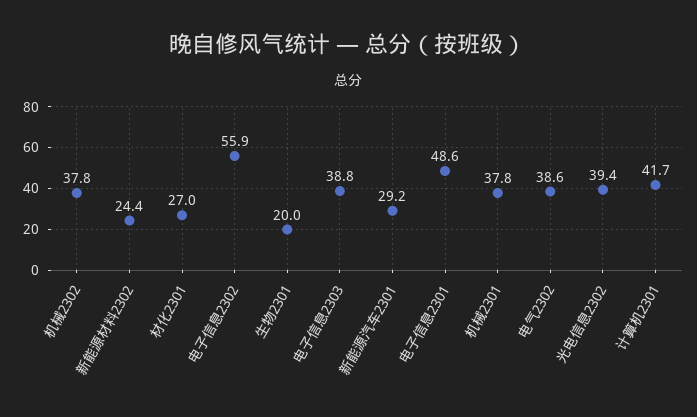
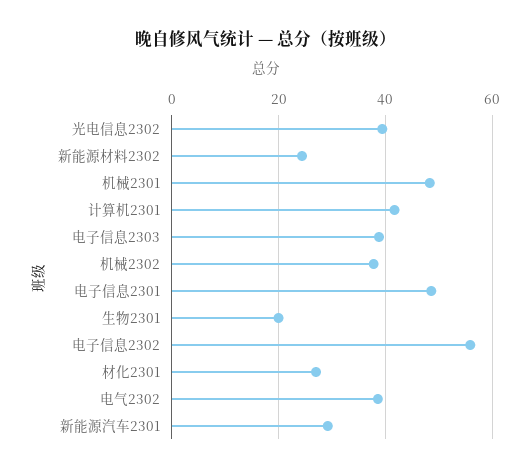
机械2301: 37.8 -> 48

